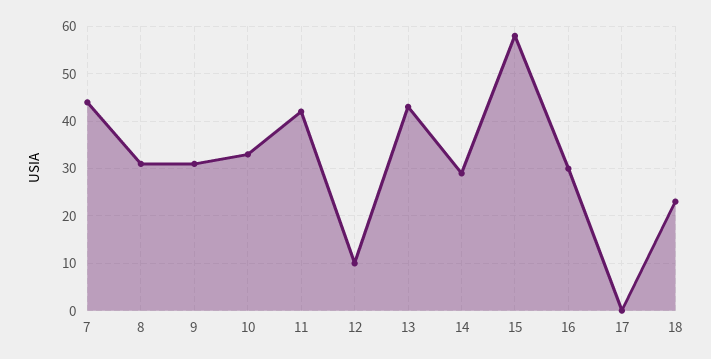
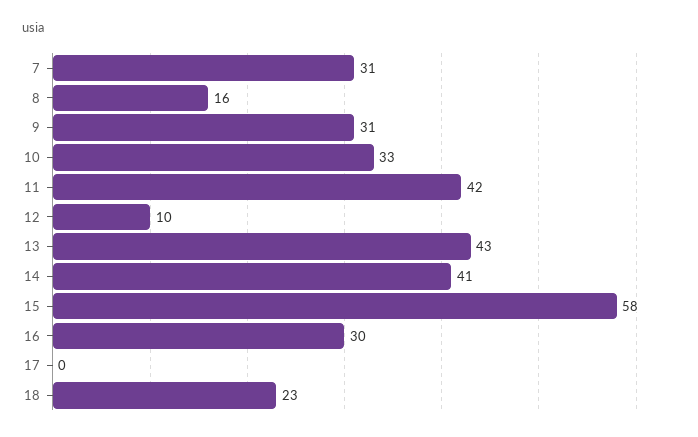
7: 45 -> 31
8: 30 -> 16
14: 30 -> 41

